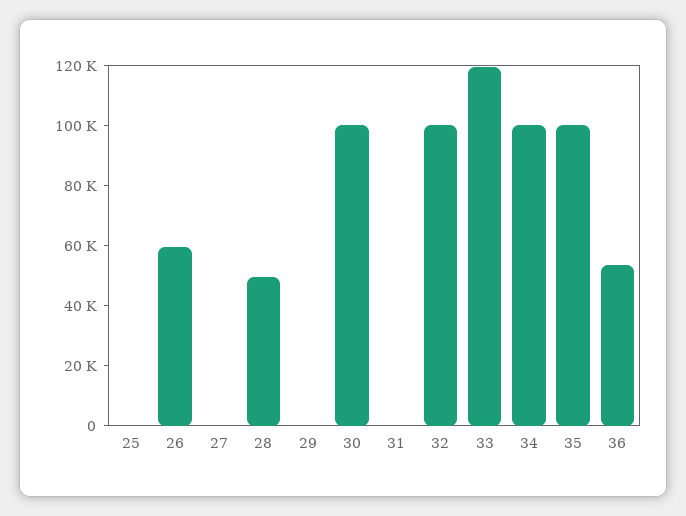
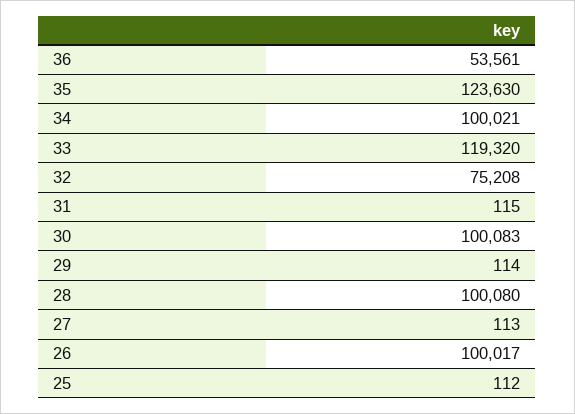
26: 60000 -> 100017
28: 50000 -> 100080
32: 100000 -> 75208
35: 100000 -> 123630

